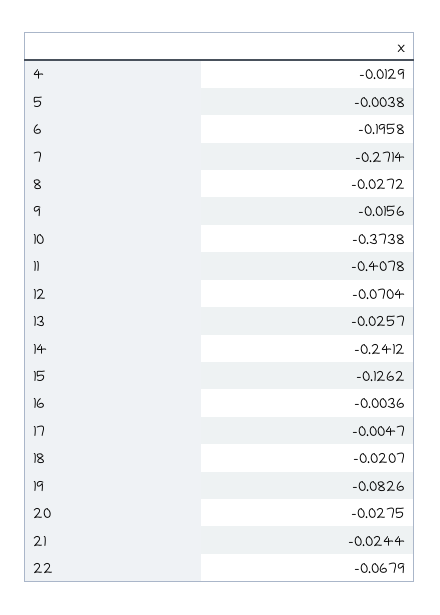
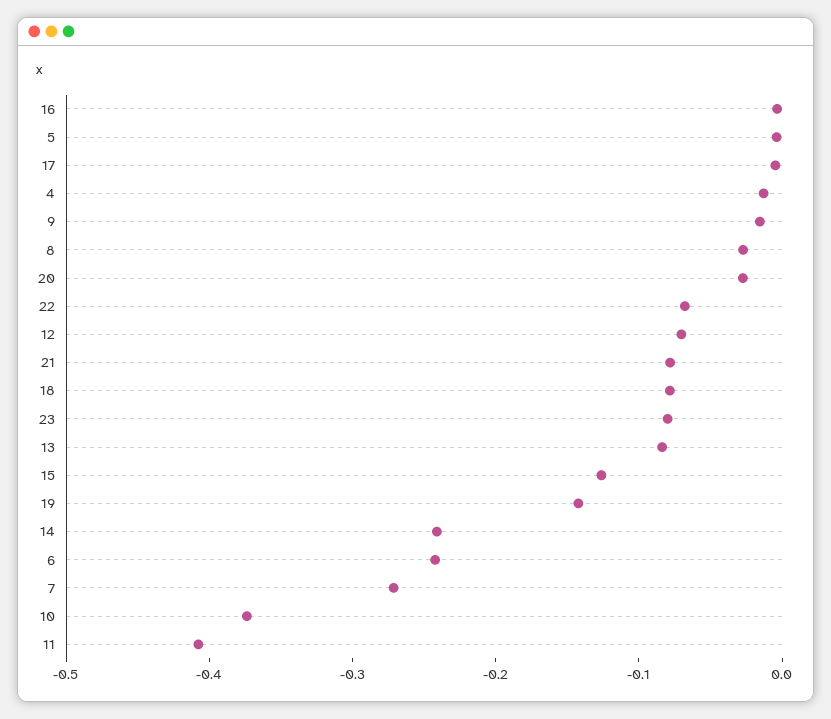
6: -0.1958 -> -0.24
13: -0.0257 -> -0.08
18: -0.0207 -> -0.08
19: -0.0826 -> -0.14
21: -0.0244 -> -0.08
23: none -> -0.08

